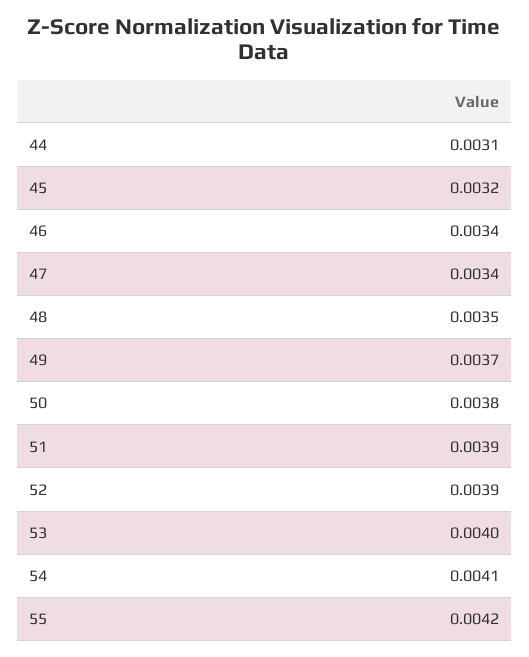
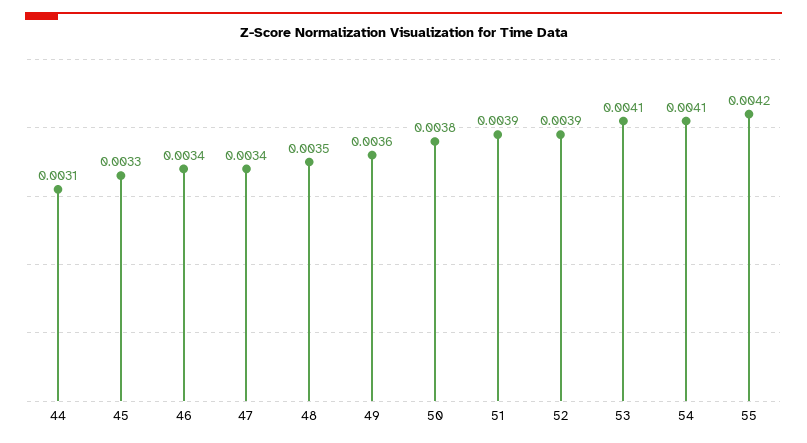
45: 0.0032 -> 0.0033
49: 0.0037 -> 0.0036
53: 0.004 -> 0.0041

